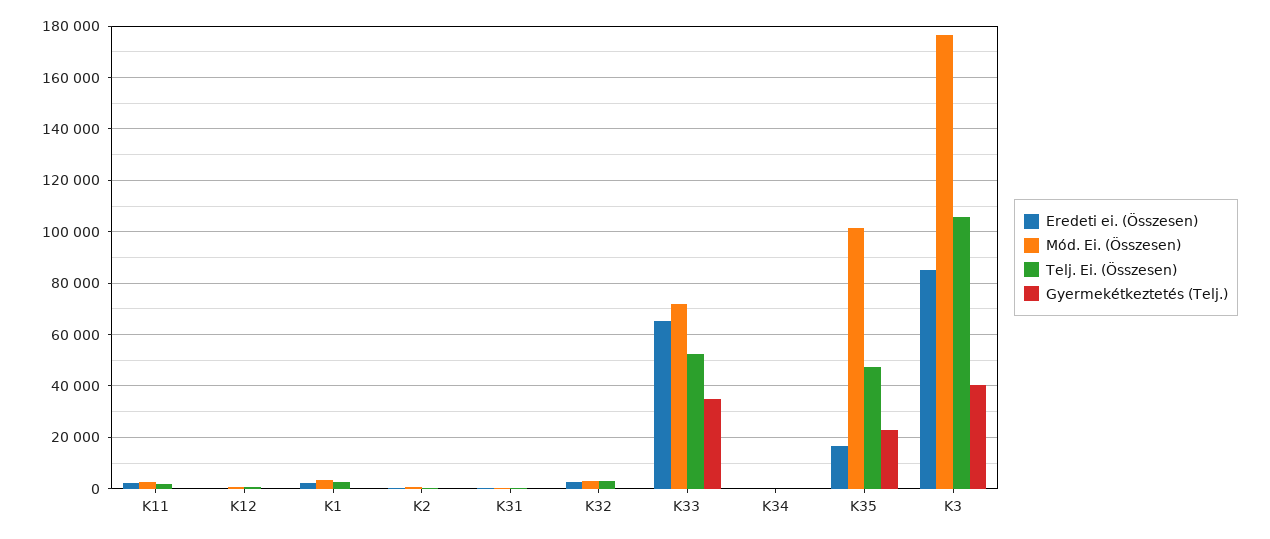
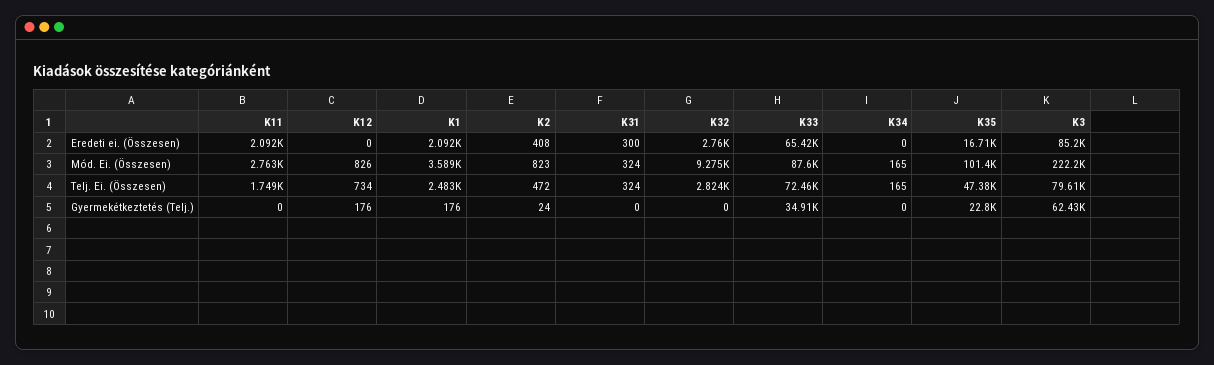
Mód. Ei. (Összesen), K32: 2500 -> 9275
Mód. Ei. (Összesen), K33: 72500 -> 87600
Telj. Ei. (Összesen), K33: 52500 -> 72460
Mód. Ei. (Összesen), K3: 177500 -> 222200
Telj. Ei. (Összesen), K3: 105000 -> 79610
Gyermekétkeztetés (Telj.), K3: 40000 -> 62430

